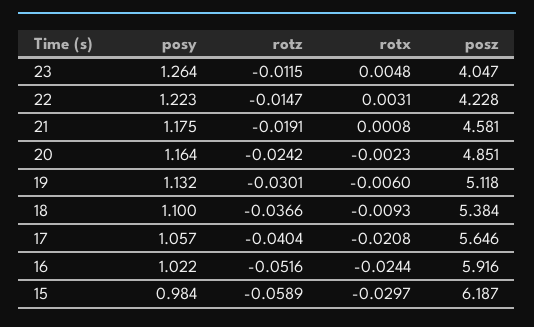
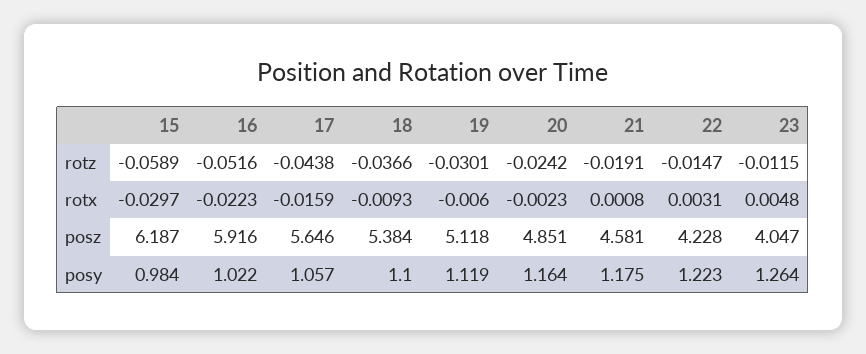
posy, 19: 1.132 -> 1.119
rotz, 17: -0.0404 -> -0.0438
rotx, 17: -0.0208 -> -0.0159
rotx, 16: -0.0244 -> -0.0223

